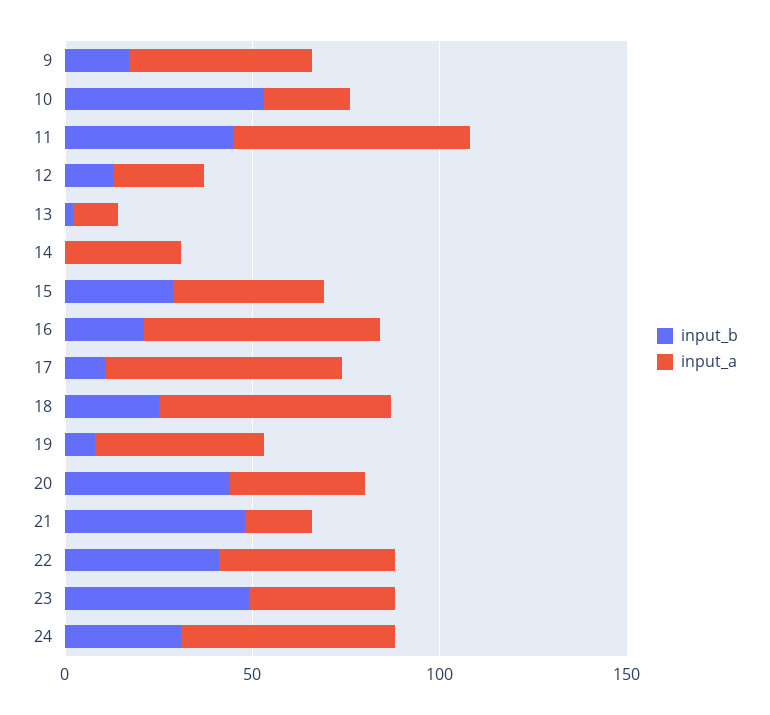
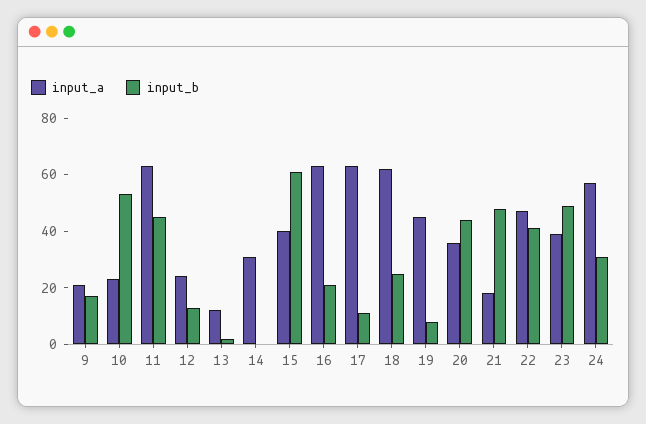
input_a, 9: 50 -> 20
input_b, 15: 30 -> 60

